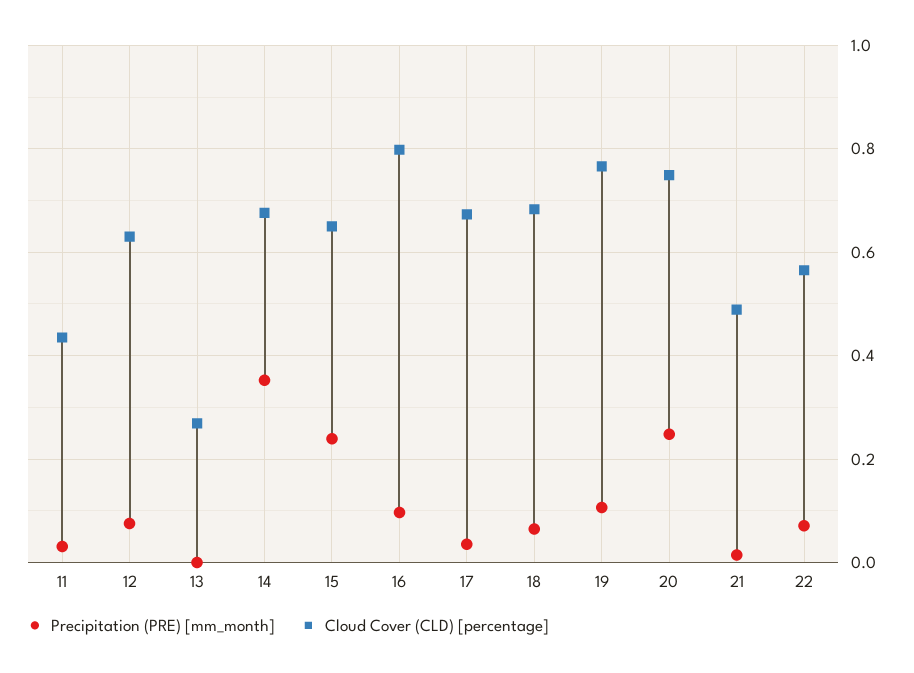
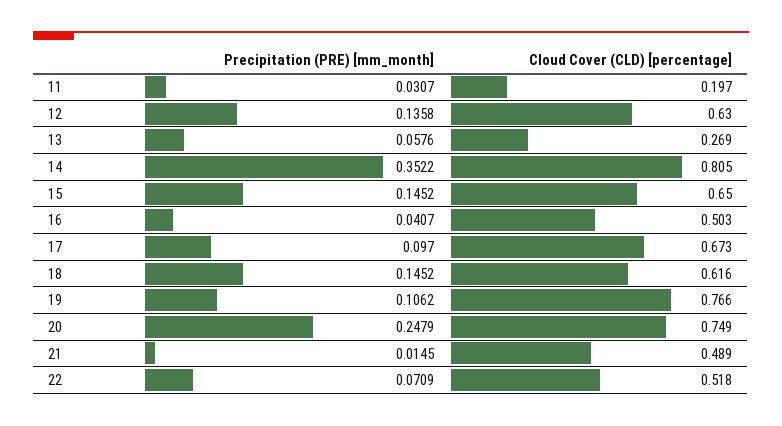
Cloud Cover (CLD) [percentage], 11: 0.44 -> 0.197
Precipitation (PRE) [mm_month], 12: 0.08 -> 0.1358
Precipitation (PRE) [mm_month], 13: 0 -> 0.0576
Cloud Cover (CLD) [percentage], 14: 0.68 -> 0.805
Precipitation (PRE) [mm_month], 15: 0.24 -> 0.1452
Precipitation (PRE) [mm_month], 16: 0.1 -> 0.0407
Cloud Cover (CLD) [percentage], 16: 0.8 -> 0.503
Precipitation (PRE) [mm_month], 17: 0.04 -> 0.097
Precipitation (PRE) [mm_month], 18: 0.06 -> 0.1452
Cloud Cover (CLD) [percentage], 18: 0.68 -> 0.616
Cloud Cover (CLD) [percentage], 22: 0.56 -> 0.518

